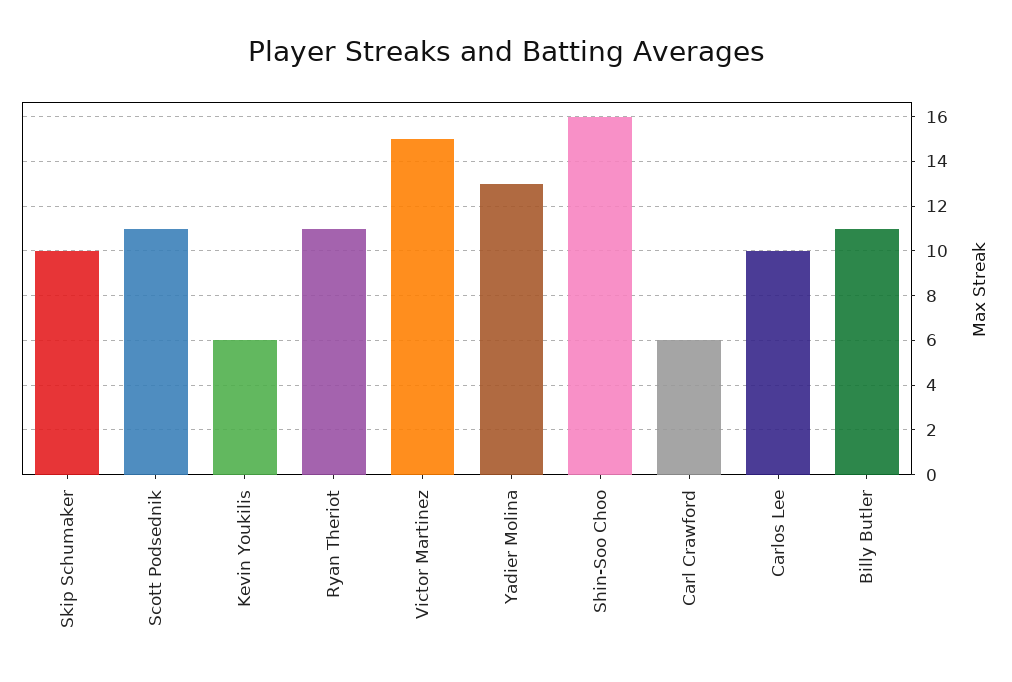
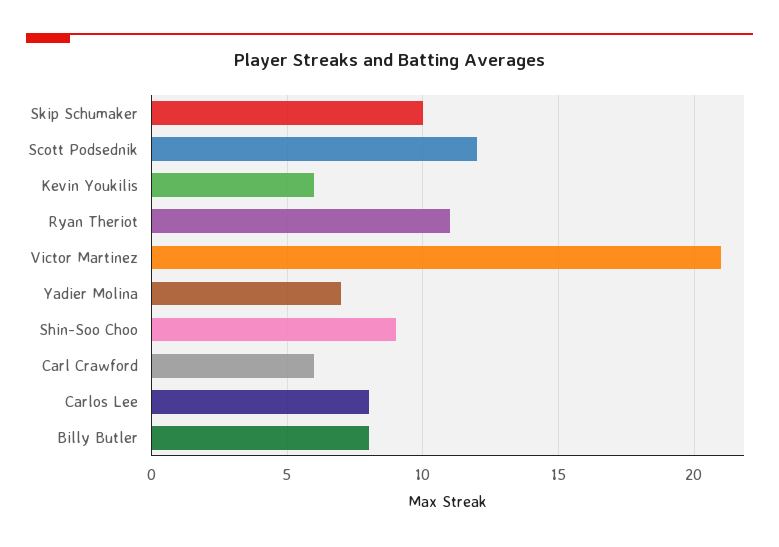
Scott Podsednik: 11 -> 12
Victor Martinez: 15 -> 21
Yadier Molina: 13 -> 7
Shin-Soo Choo: 16 -> 9
Carlos Lee: 10 -> 8
Billy Butler: 11 -> 8

